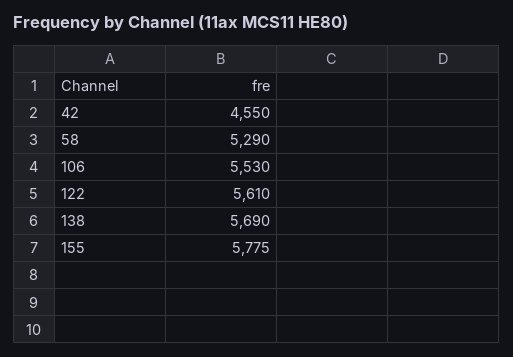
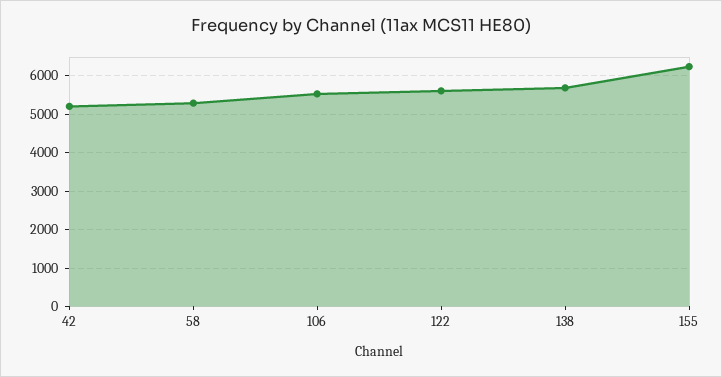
42: 4550 -> 5200
155: 5775 -> 6200

